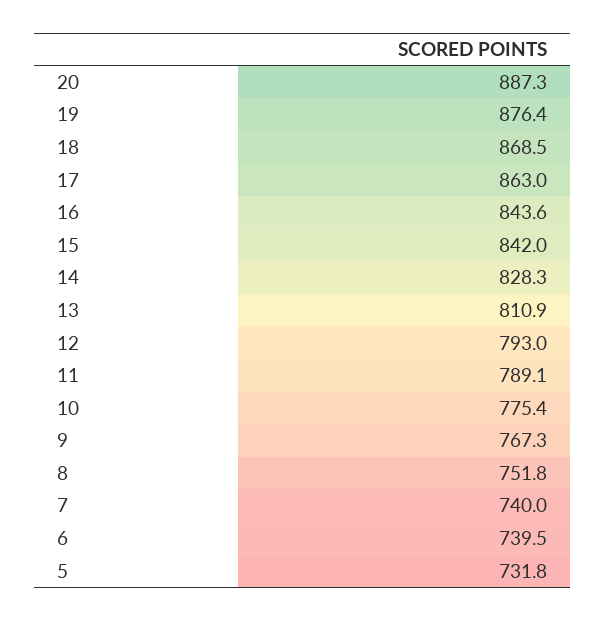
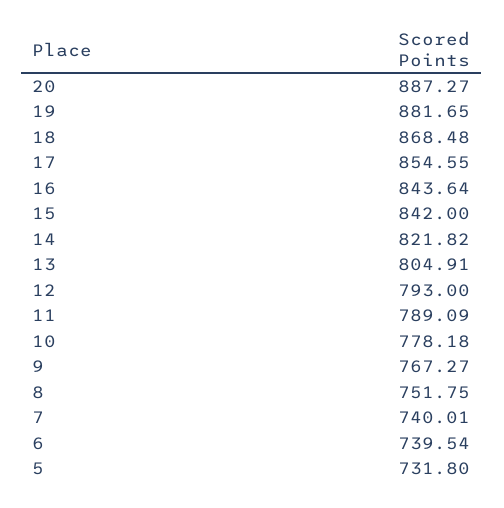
19: 876.4 -> 881.65
17: 863 -> 854.55
14: 828.3 -> 821.82
13: 810.9 -> 804.91
10: 775.4 -> 778.18

